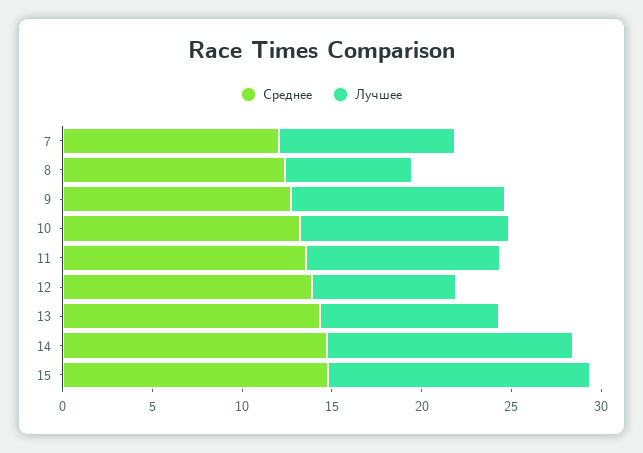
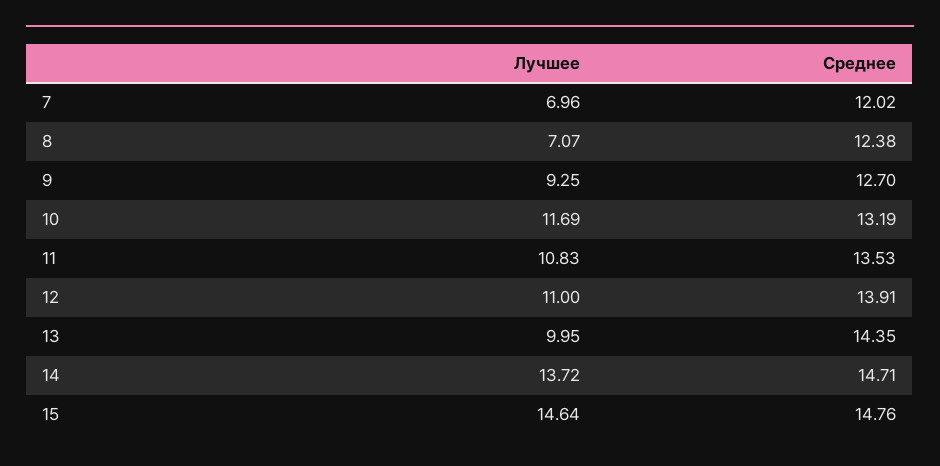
Лучшее, 7: 10 -> 6.96
Лучшее, 9: 12 -> 9.25
Лучшее, 12: 8 -> 11

